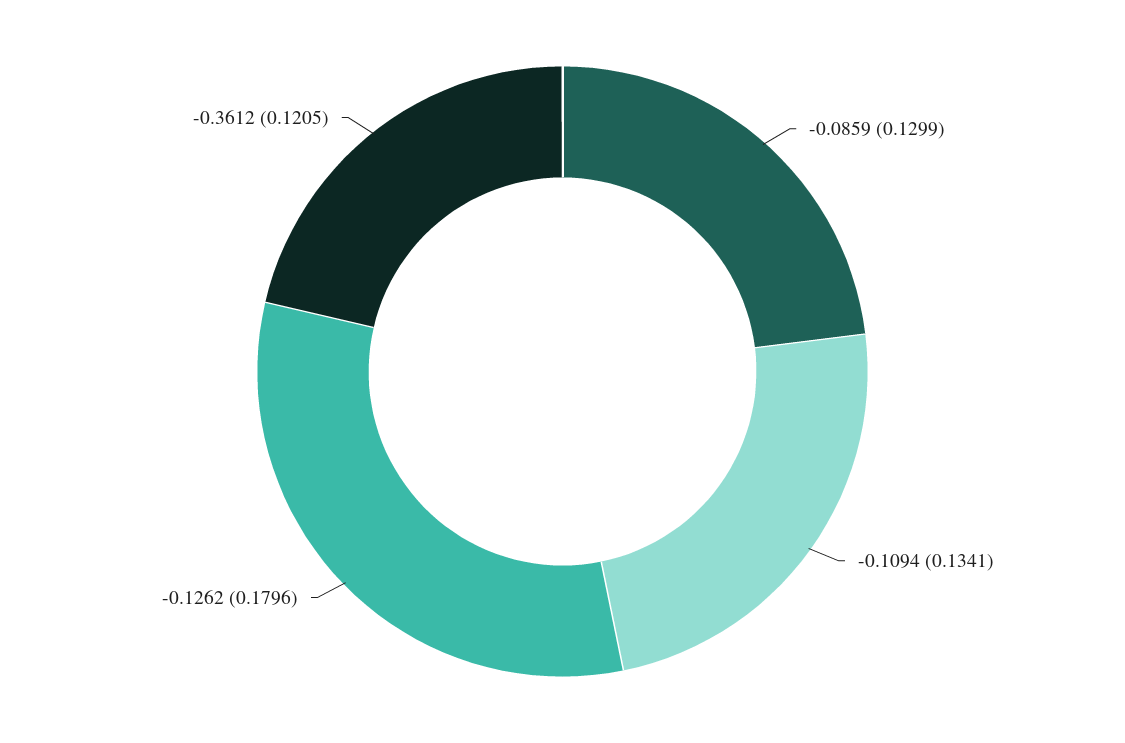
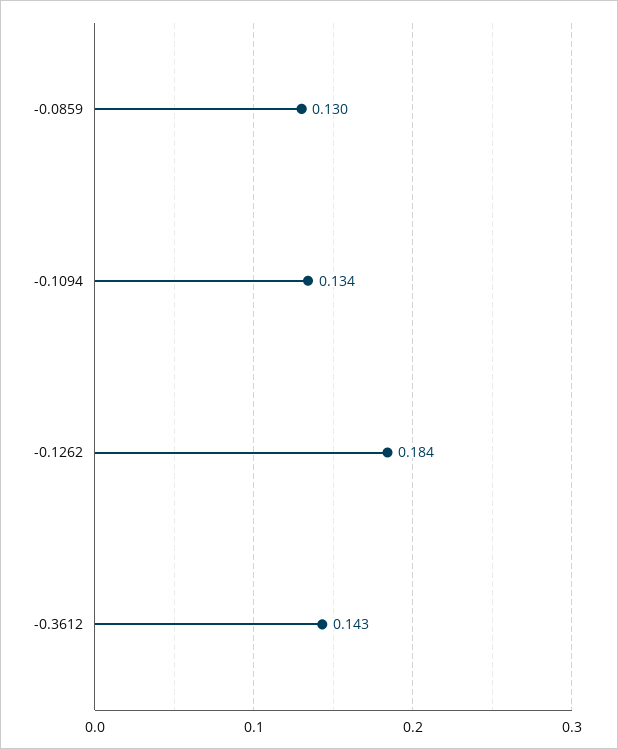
-0.1262: 0.1796 -> 0.184
-0.3612: 0.1205 -> 0.143

